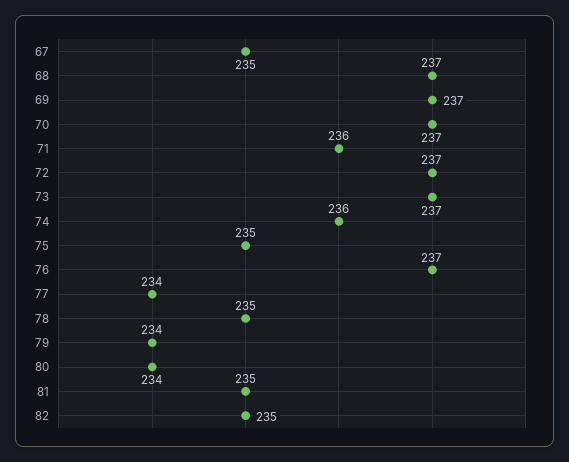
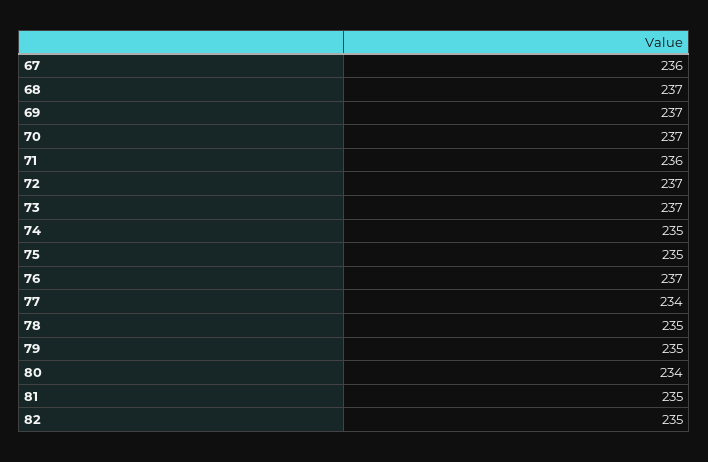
67: 235 -> 236
74: 236 -> 235
79: 234 -> 235

